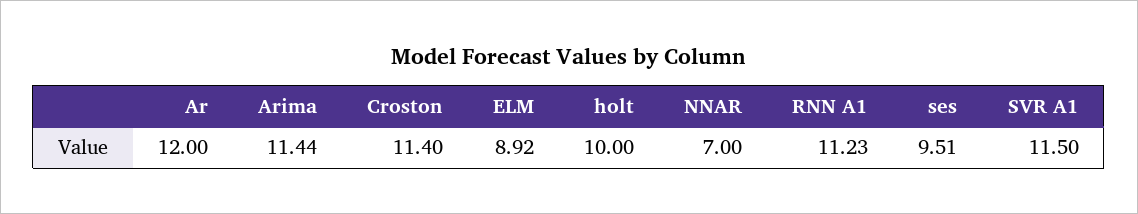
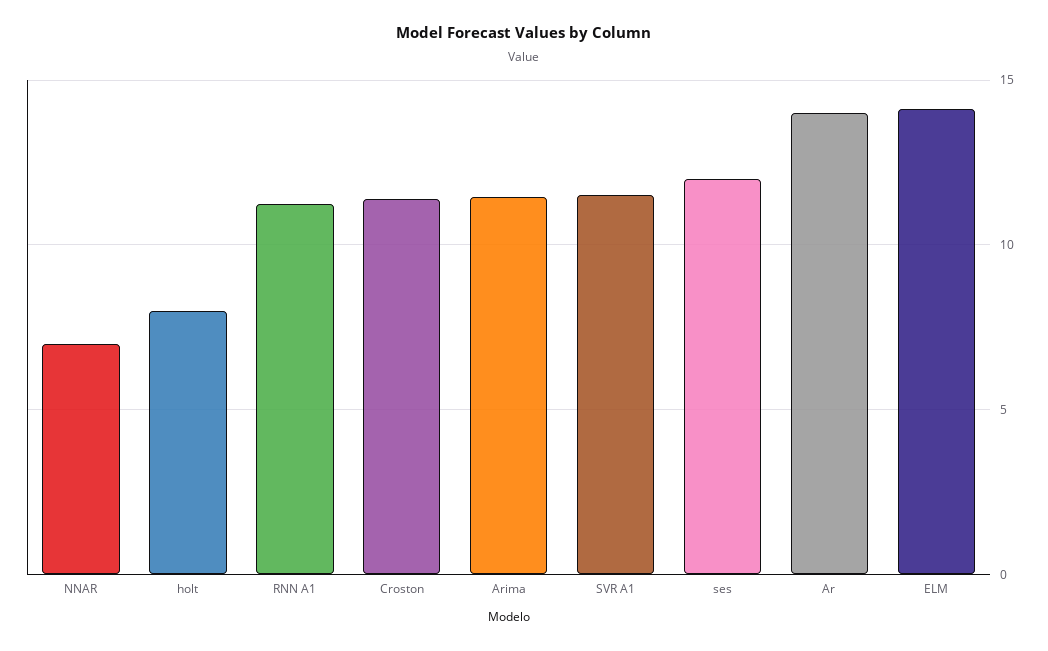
Ar: 12 -> 14
ELM: 8.92 -> 14
holt: 10 -> 8
ses: 9.51 -> 12

